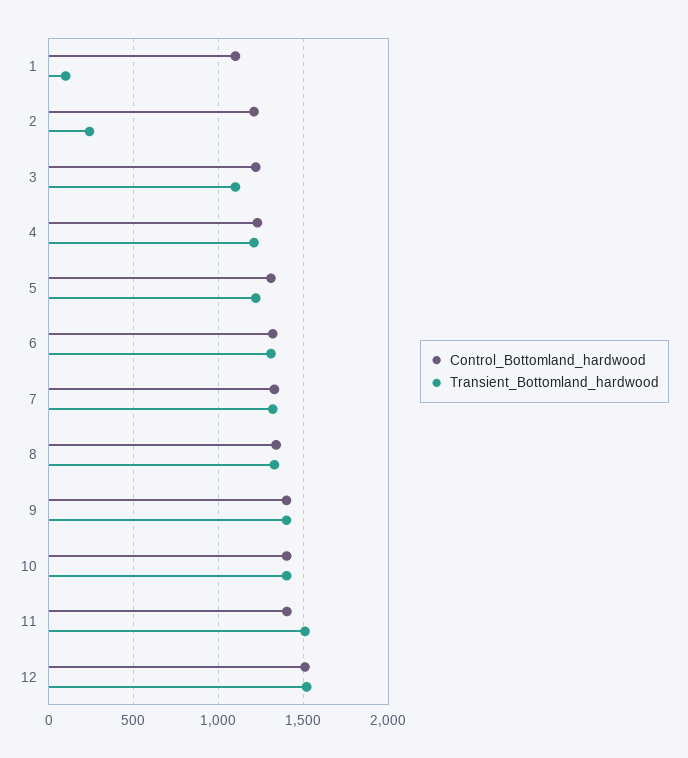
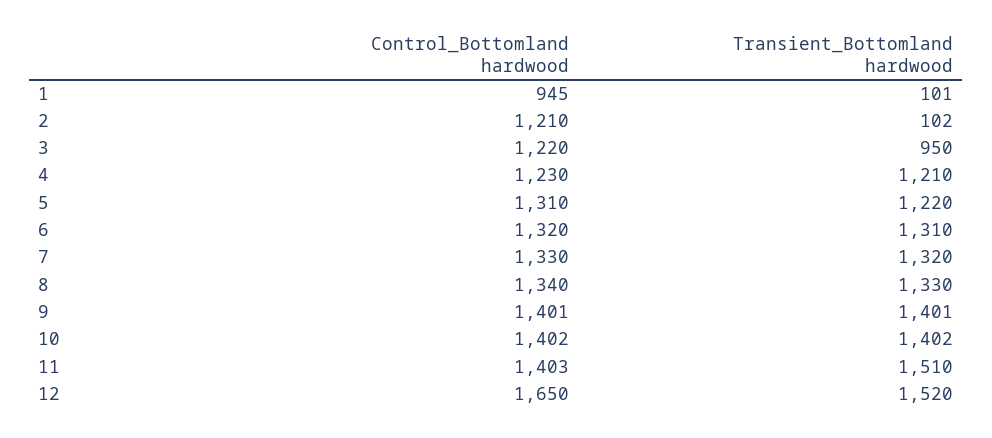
Control_Bottomland_hardwood, 1: 1100 -> 945
Transient_Bottomland_hardwood, 2: 250 -> 102
Transient_Bottomland_hardwood, 3: 1100 -> 950
Control_Bottomland_hardwood, 12: 1500 -> 1650

